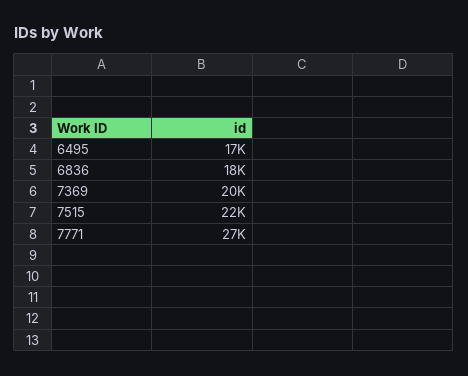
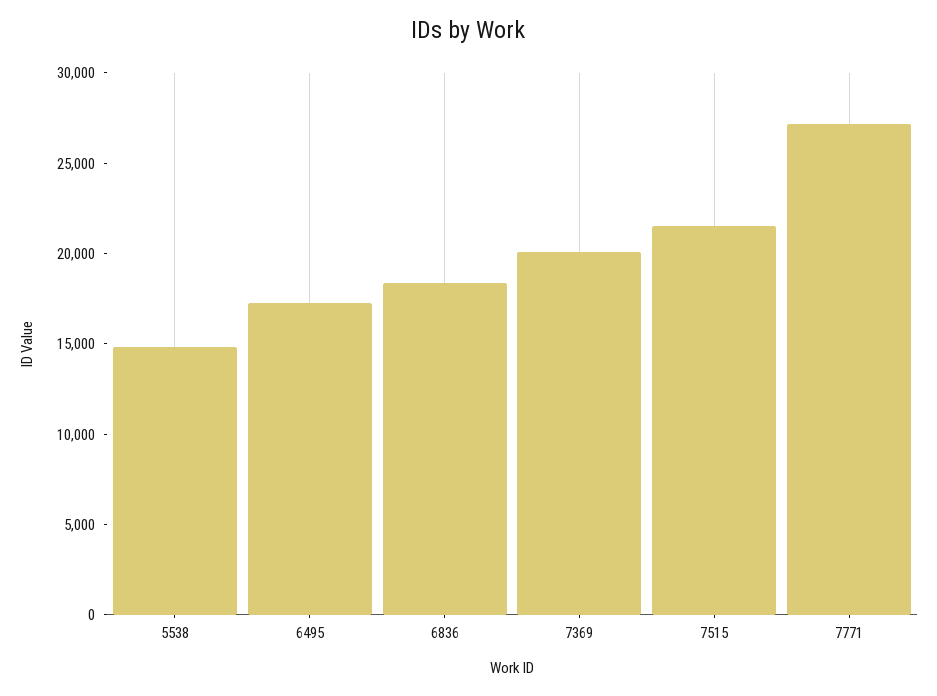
5538: none -> 15000

